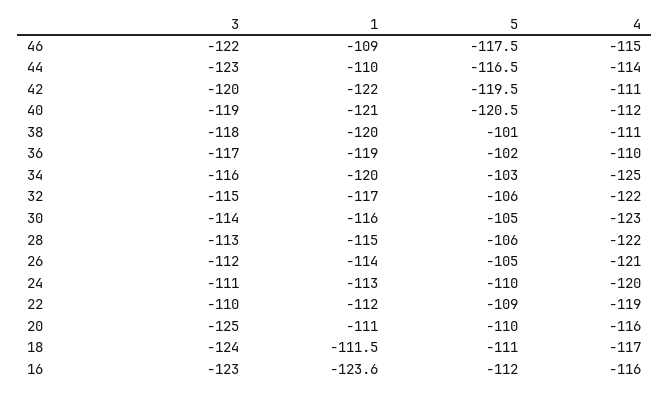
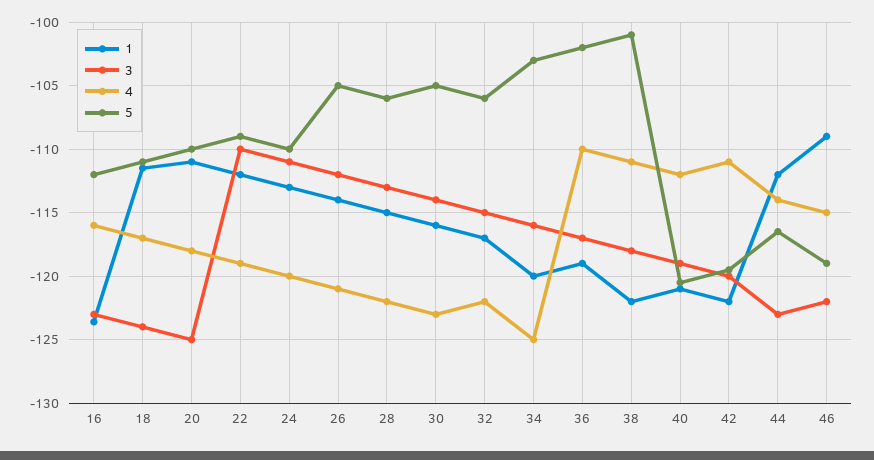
5, 46: -117.5 -> -119
1, 44: -110 -> -112
1, 38: -120 -> -122
4, 20: -116 -> -118

